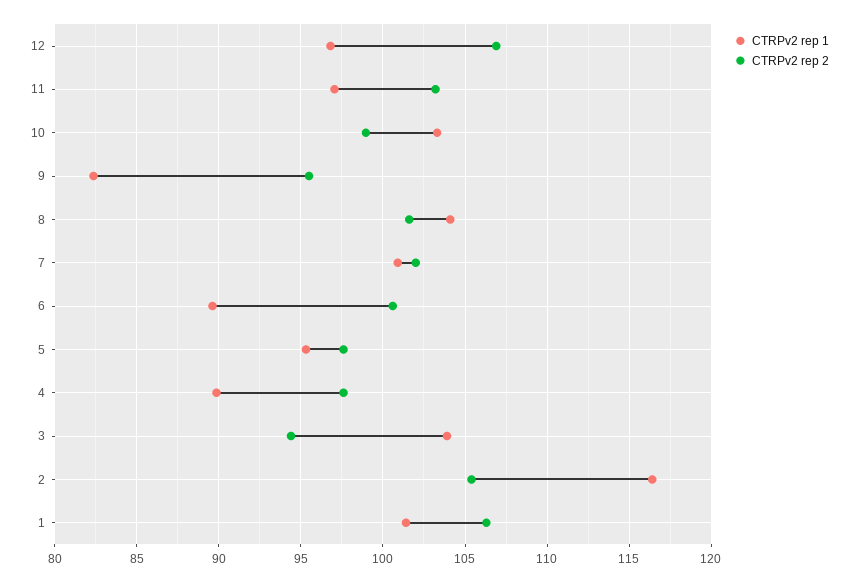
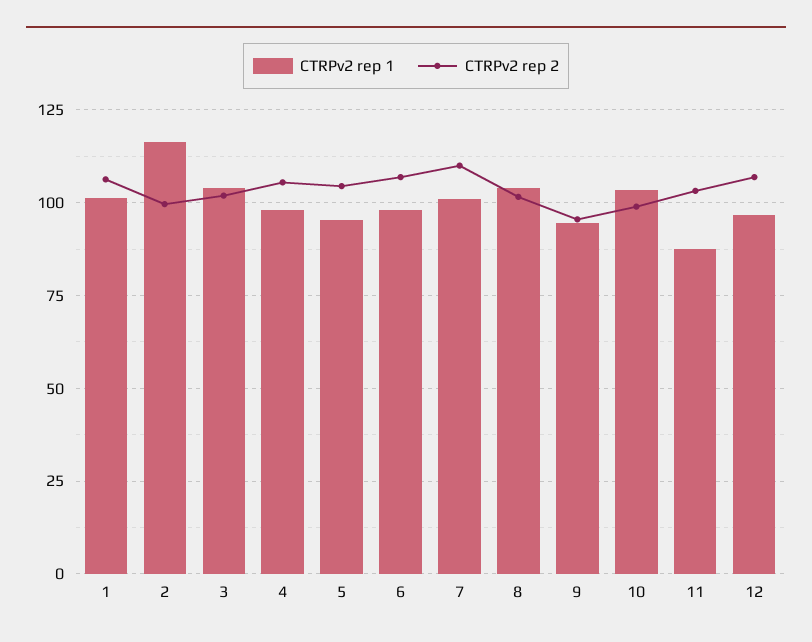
CTRPv2 rep 1, 11: 97 -> 87.5
CTRPv2 rep 1, 9: 82.5 -> 95
CTRPv2 rep 2, 7: 102 -> 110
CTRPv2 rep 1, 6: 89.5 -> 97.5
CTRPv2 rep 2, 6: 100.5 -> 107.5
CTRPv2 rep 2, 5: 97.5 -> 105
CTRPv2 rep 1, 4: 90 -> 97.5
CTRPv2 rep 2, 4: 97.5 -> 105
CTRPv2 rep 2, 3: 94.5 -> 102.5
CTRPv2 rep 2, 2: 105.5 -> 100

